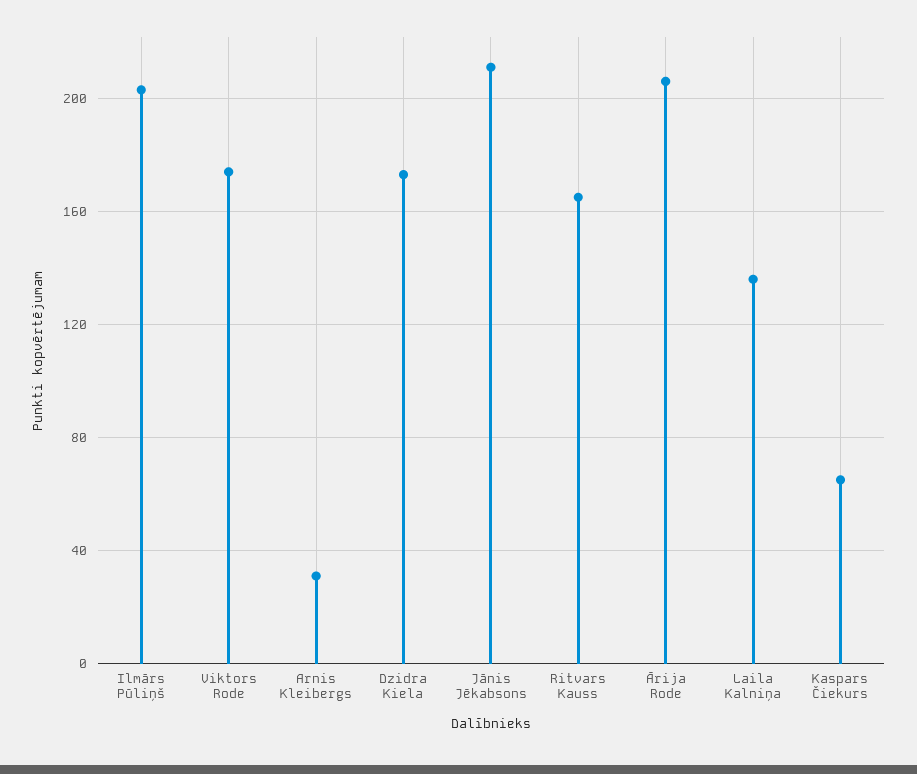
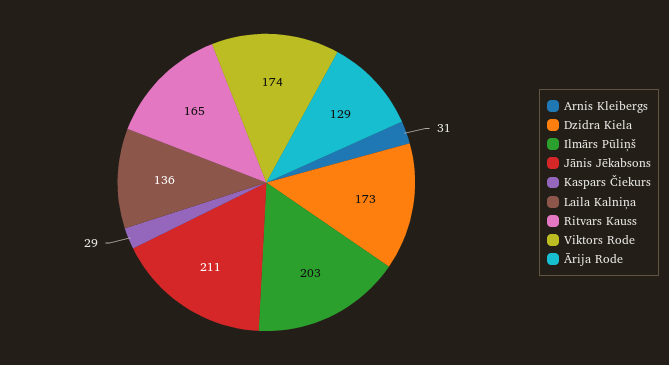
Ārija Rode: 205 -> 129
Kaspars Čiekurs: 65 -> 29

